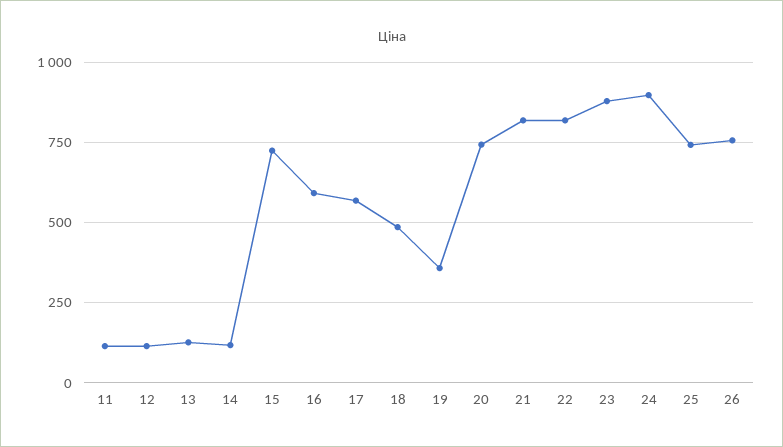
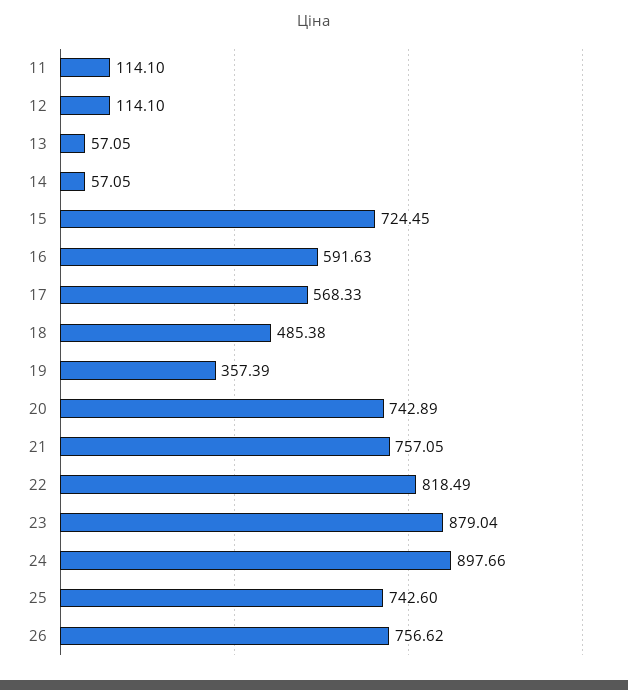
13: 125 -> 57.05
14: 125 -> 57.05
21: 825 -> 757.05

